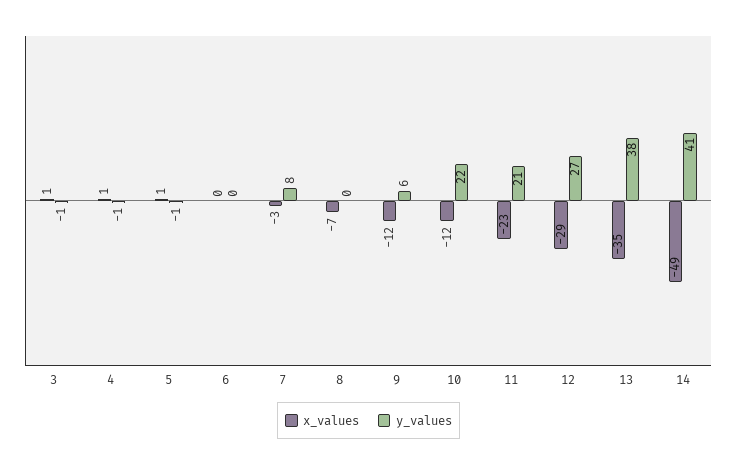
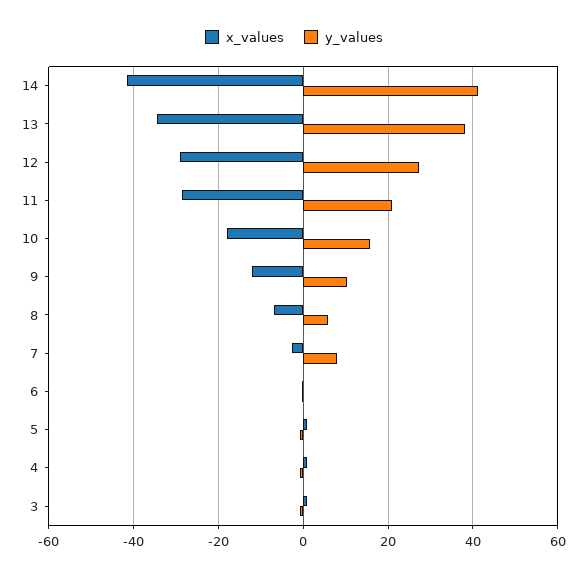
y_values, 8: 0 -> 6
y_values, 9: 6 -> 10
x_values, 10: -12 -> -18
y_values, 10: 22 -> 16
x_values, 11: -23 -> -28
x_values, 14: -49 -> -42

